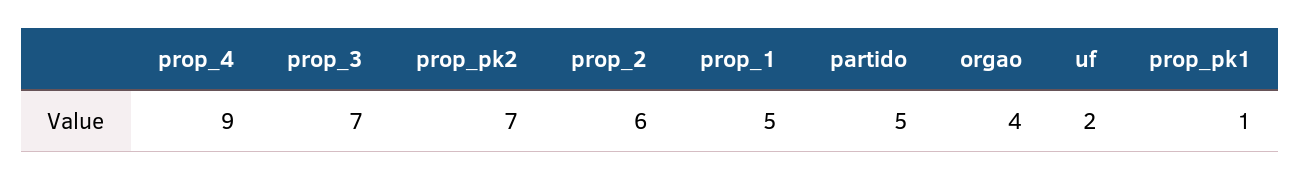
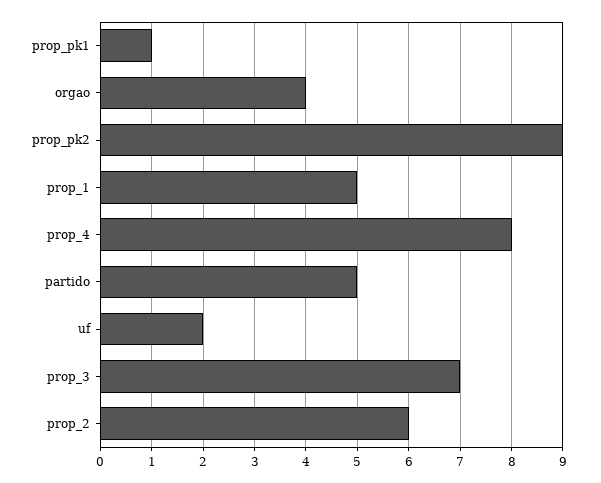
prop_4: 9 -> 8
prop_pk2: 7 -> 9

